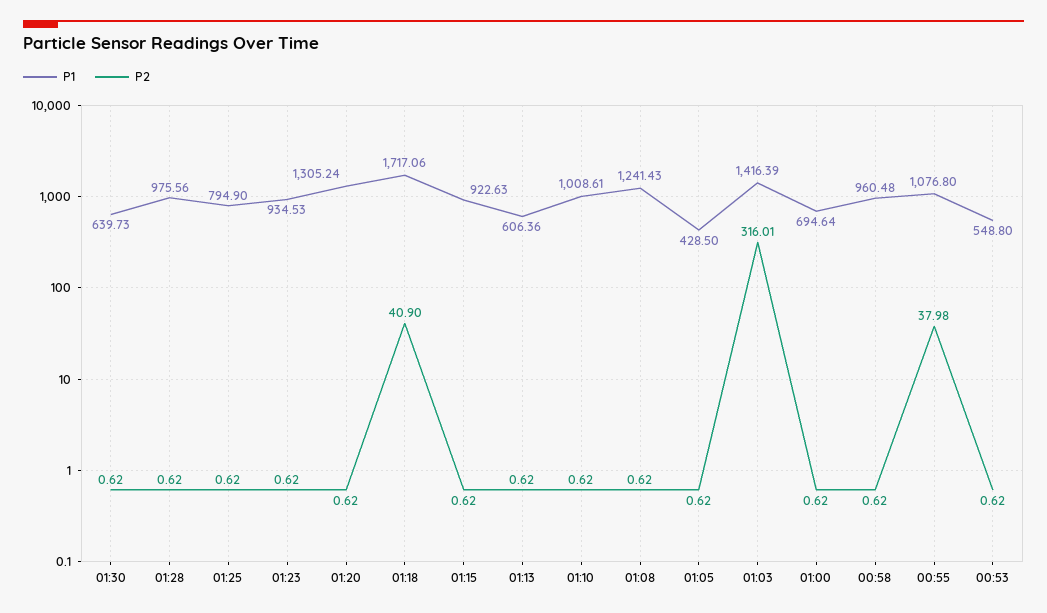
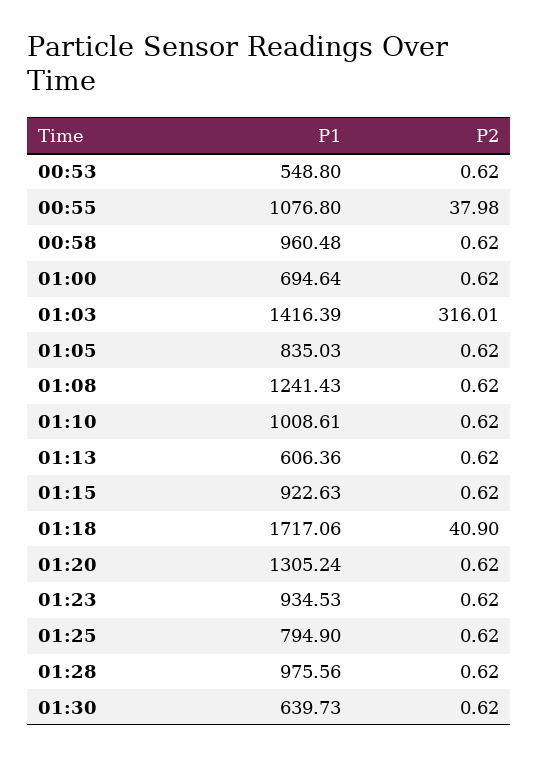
P1, 01:05: 428.5 -> 835.03

